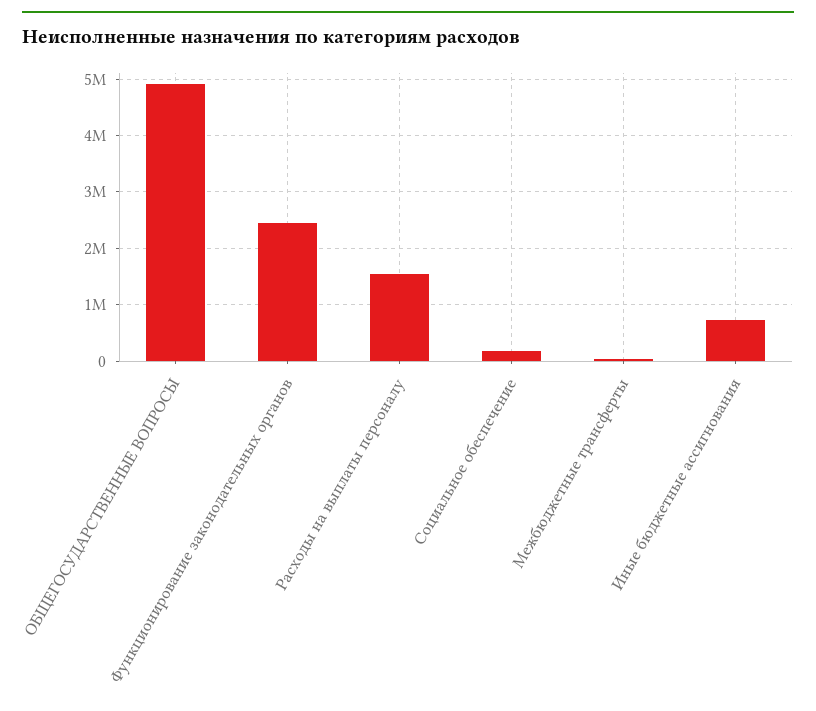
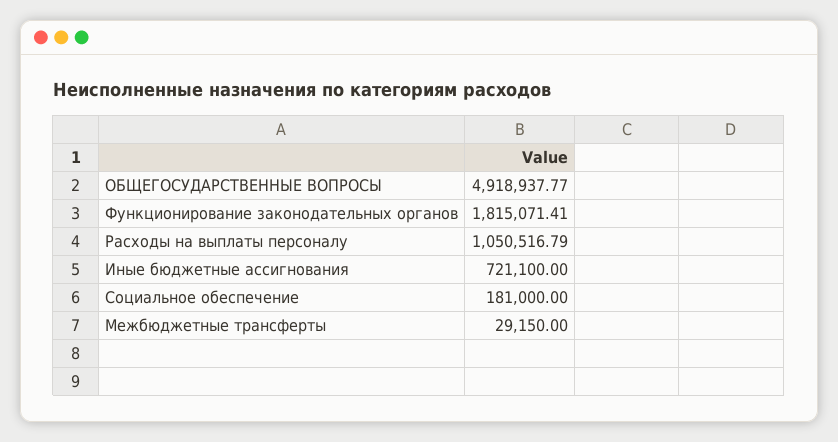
Функционирование законодательных органов: 2400000 -> 1815071.41
Расходы на выплаты персоналу: 1600000 -> 1050516.79

